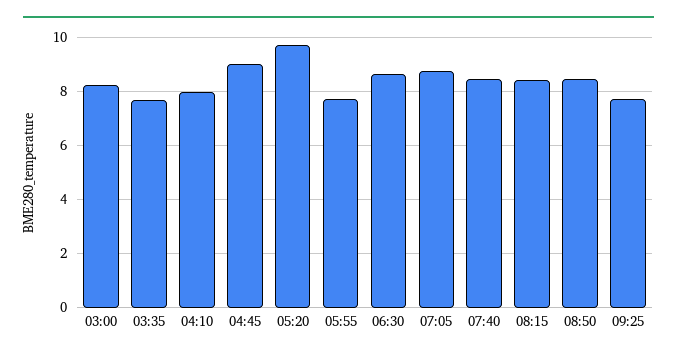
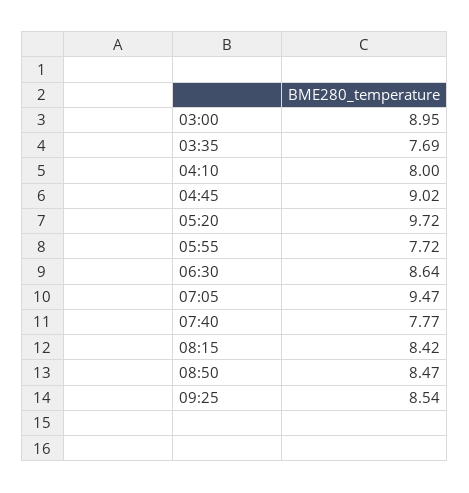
03:00: 8.25 -> 8.95
07:05: 8.75 -> 9.47
07:40: 8.5 -> 7.77
09:25: 7.75 -> 8.54

